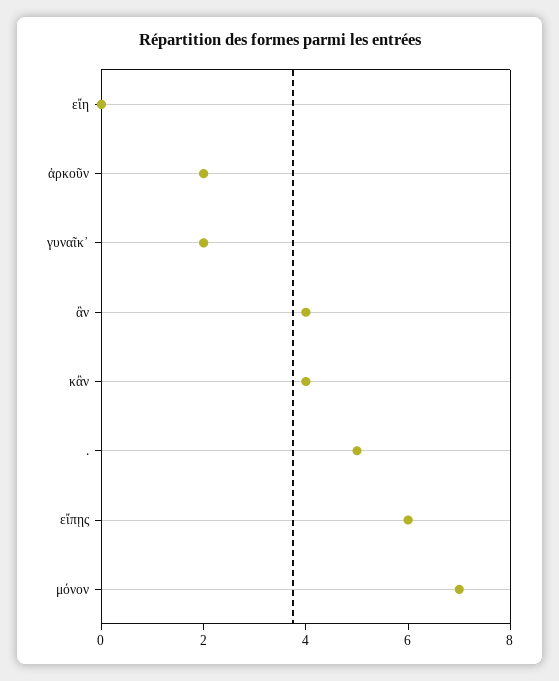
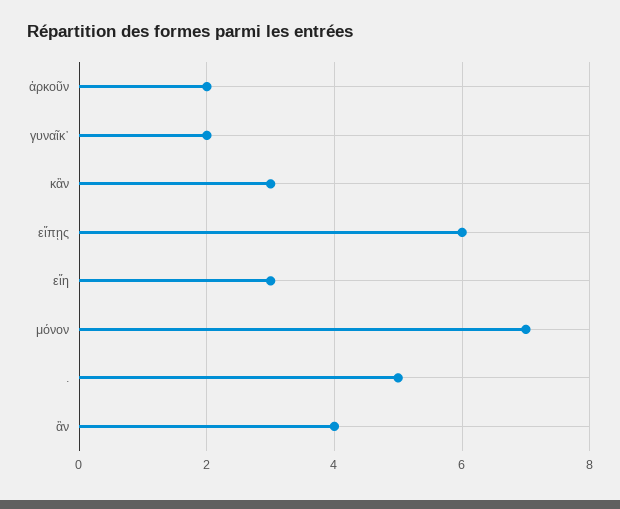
εἴη: 0 -> 3
κἂν: 4 -> 3

